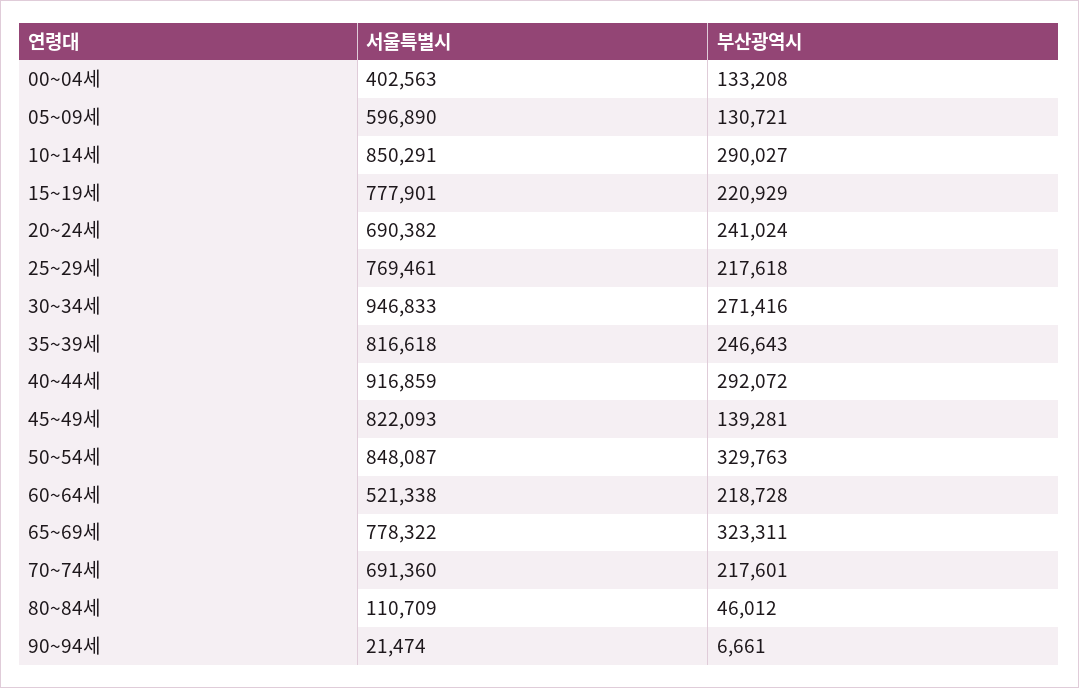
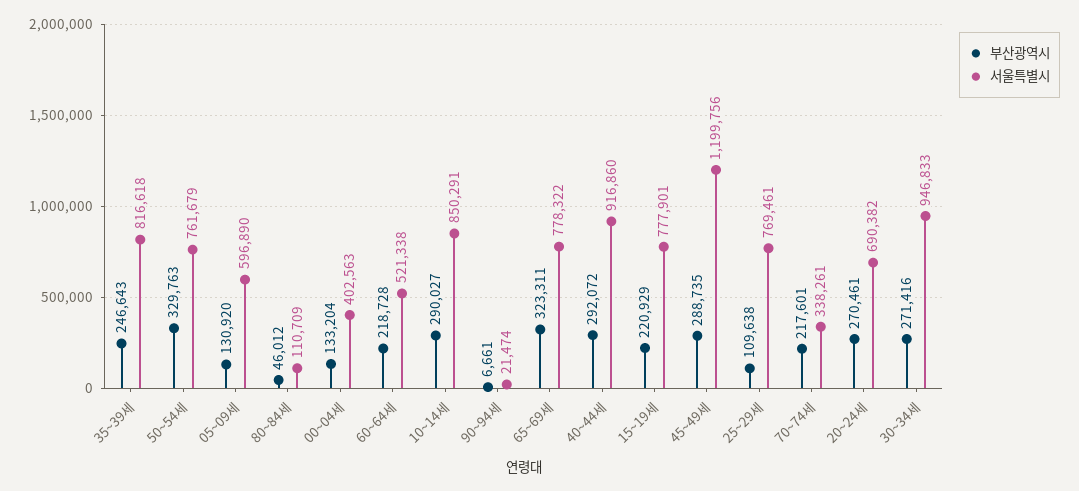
부산광역시, 00~04세: 133208 -> 133204
부산광역시, 05~09세: 130721 -> 130920
부산광역시, 20~24세: 241024 -> 270461
부산광역시, 25~29세: 217618 -> 109638
서울특별시, 40~44세: 916859 -> 916860
서울특별시, 45~49세: 822093 -> 1199756
부산광역시, 45~49세: 139281 -> 288735
서울특별시, 50~54세: 848087 -> 761679
서울특별시, 70~74세: 691360 -> 338261

